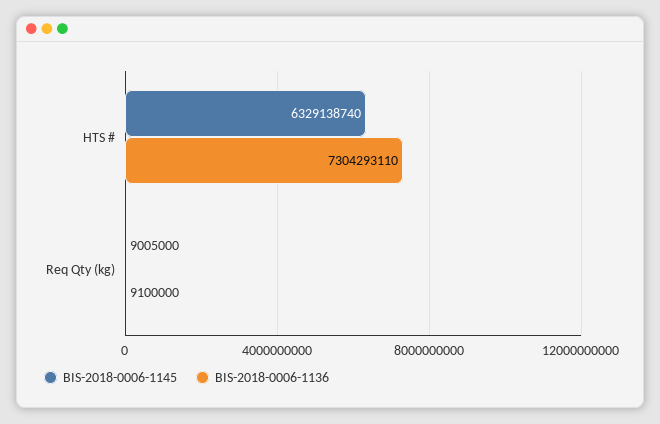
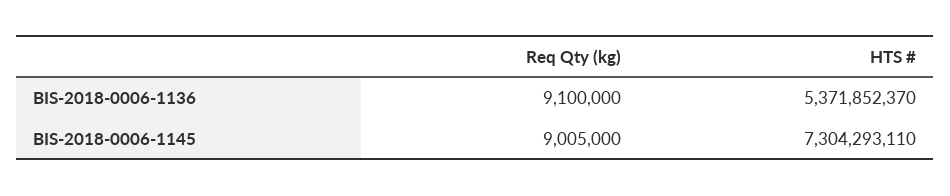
BIS-2018-0006-1145, HTS #: 6329138740 -> 7304293110
BIS-2018-0006-1136, HTS #: 7304293110 -> 5371852370

